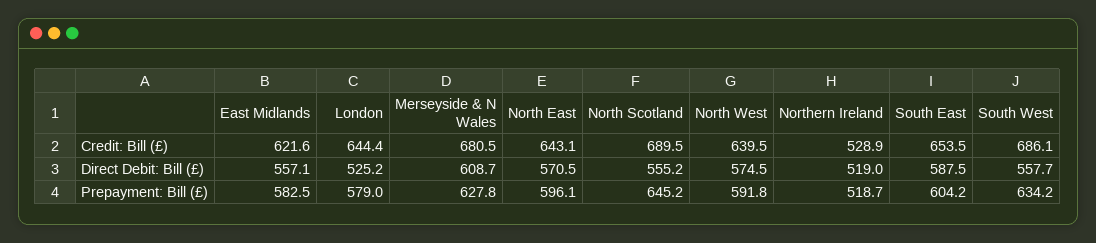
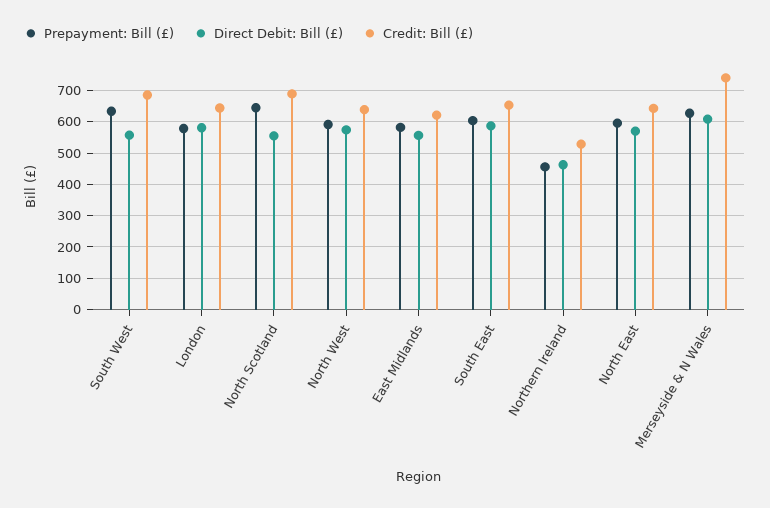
Credit: Bill (£), Merseyside & N Wales: 680.5 -> 740
Direct Debit: Bill (£), London: 525.2 -> 580
Direct Debit: Bill (£), Northern Ireland: 519 -> 460
Prepayment: Bill (£), Northern Ireland: 518.7 -> 460

